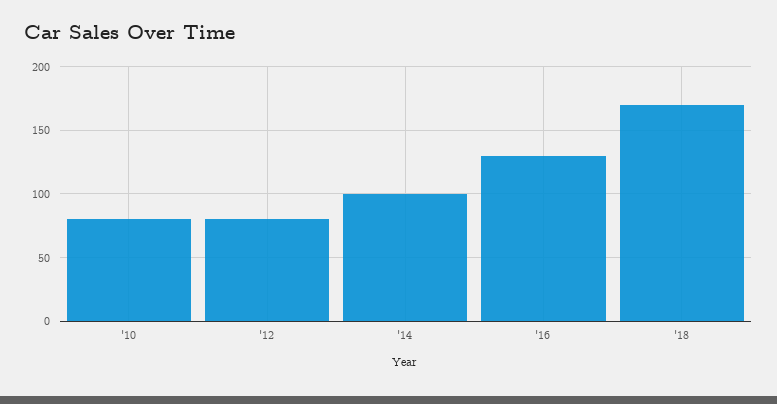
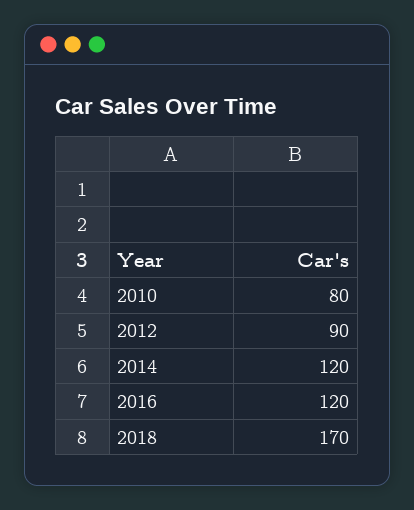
'12: 80 -> 90
'14: 100 -> 120
'16: 130 -> 120

